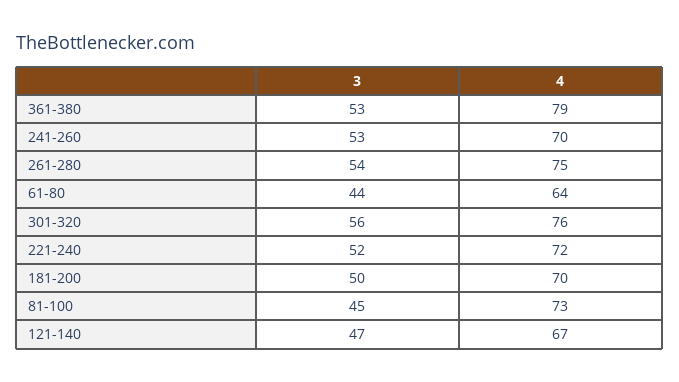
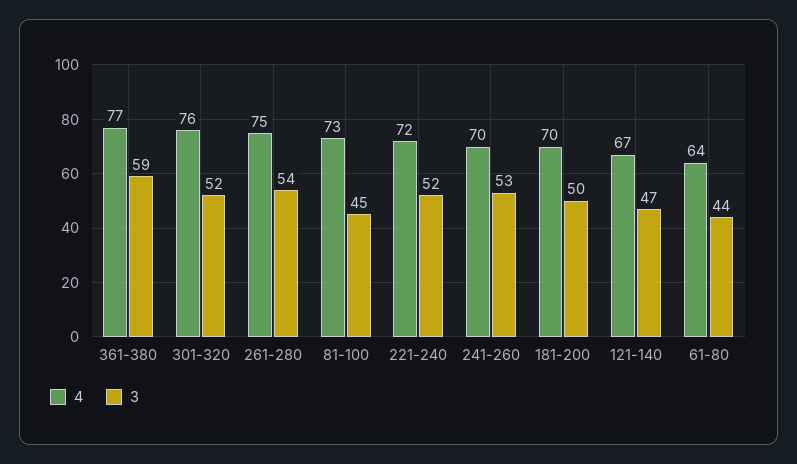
3, 361-380: 53 -> 59
4, 361-380: 79 -> 77
3, 301-320: 56 -> 52

